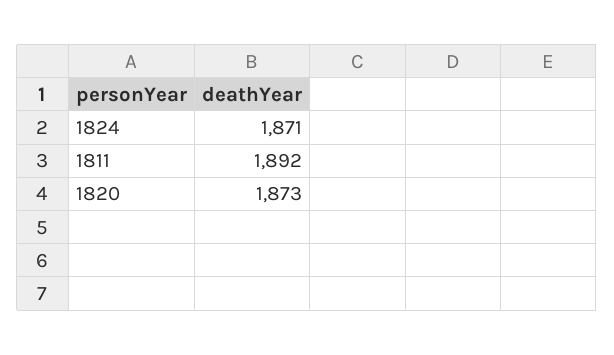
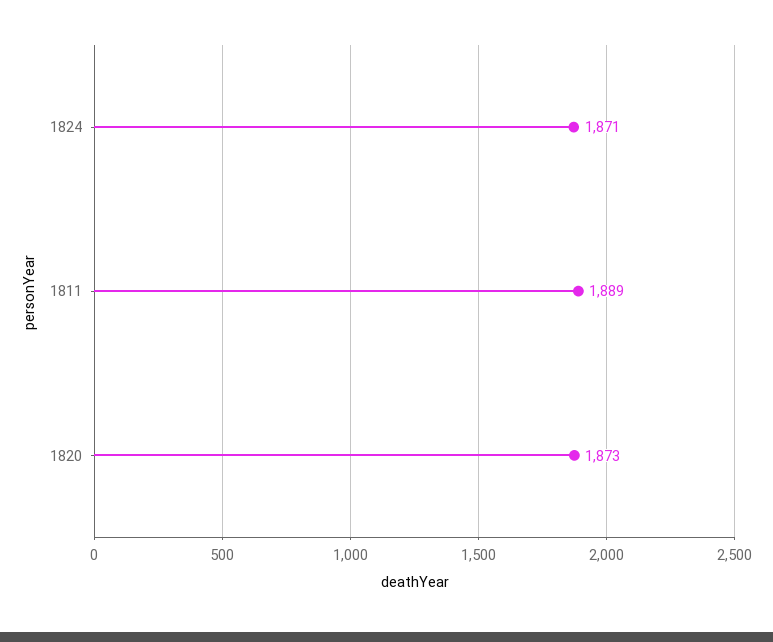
1811: 1892 -> 1889

